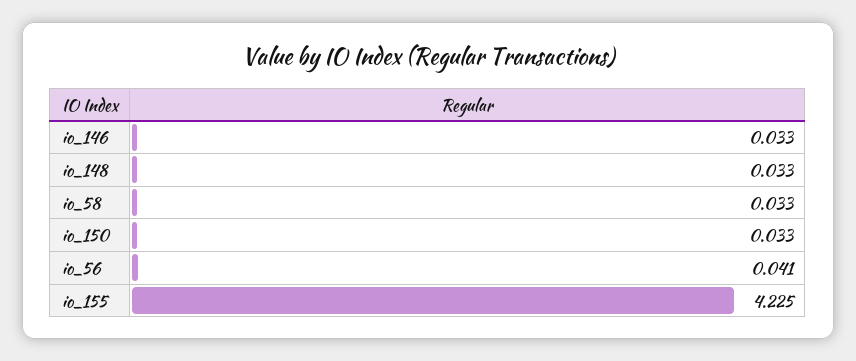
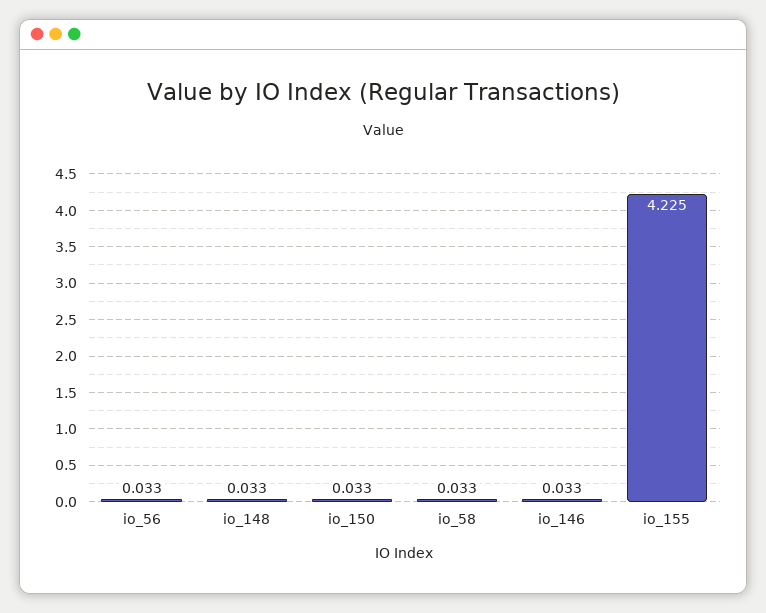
io_56: 0.041 -> 0.033

